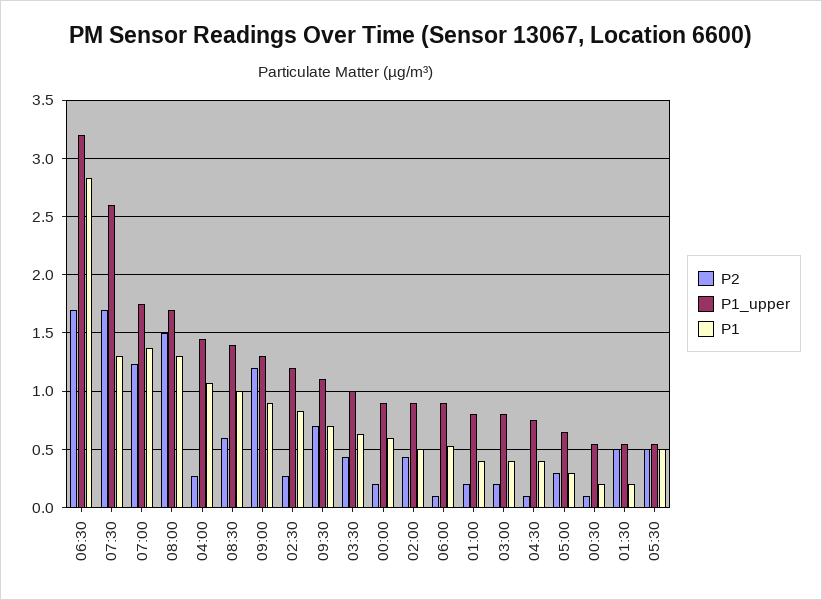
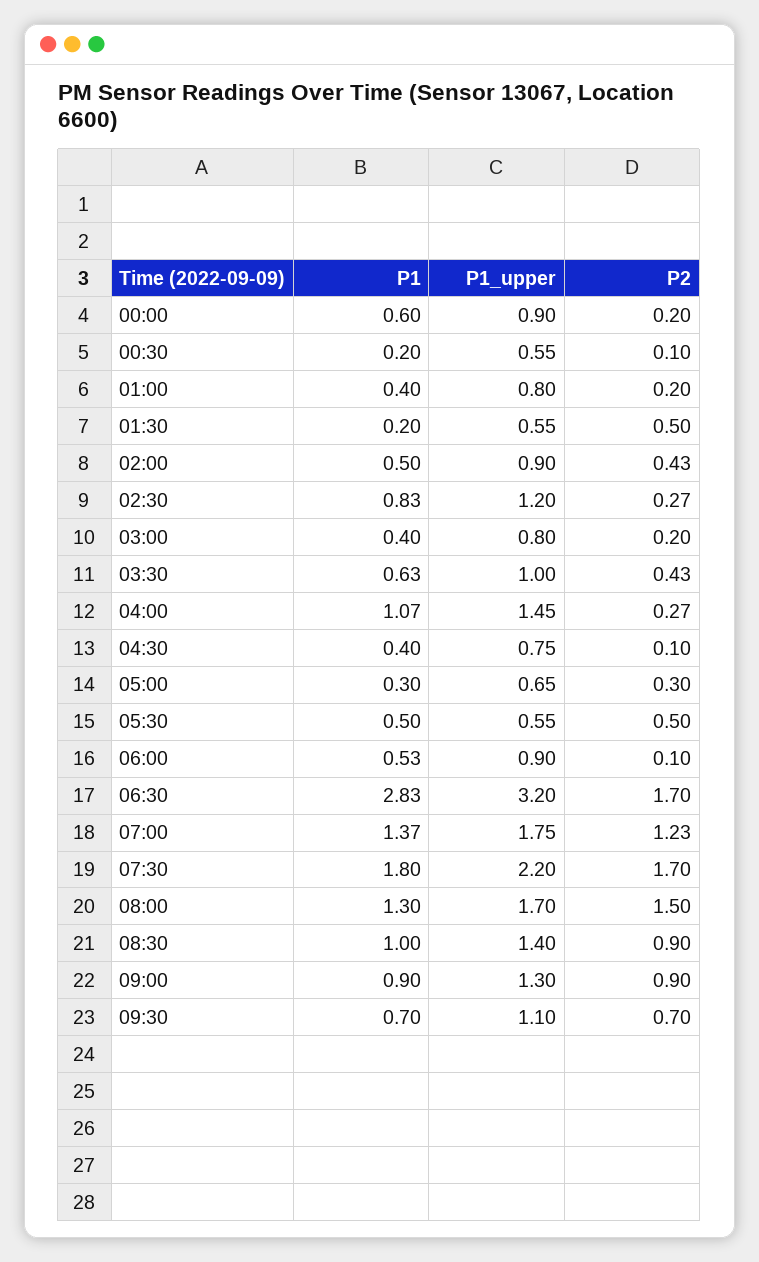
P1_upper, 07:30: 2.6 -> 2.2
P1, 07:30: 1.3 -> 1.8
P2, 08:30: 0.6 -> 0.9
P2, 09:00: 1.2 -> 0.9

